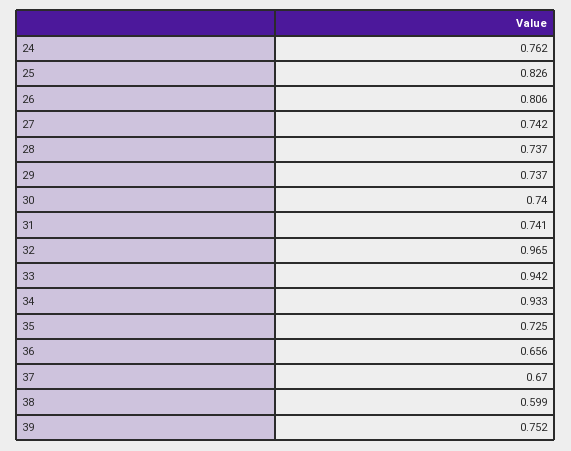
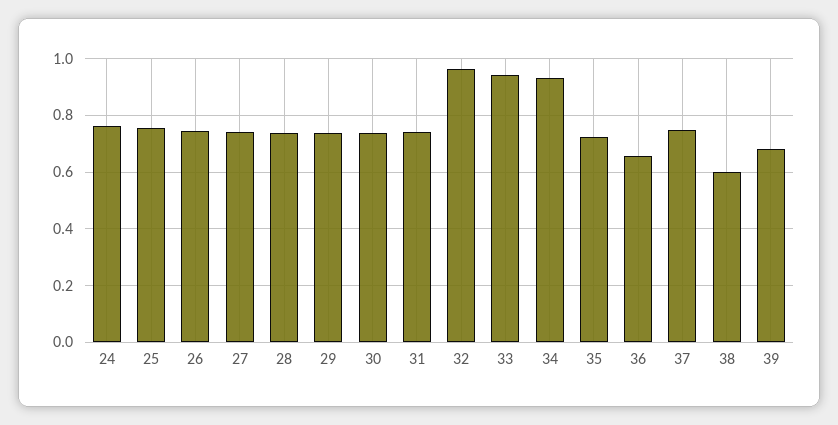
25: 0.826 -> 0.75
26: 0.806 -> 0.75
37: 0.67 -> 0.75
39: 0.752 -> 0.675

